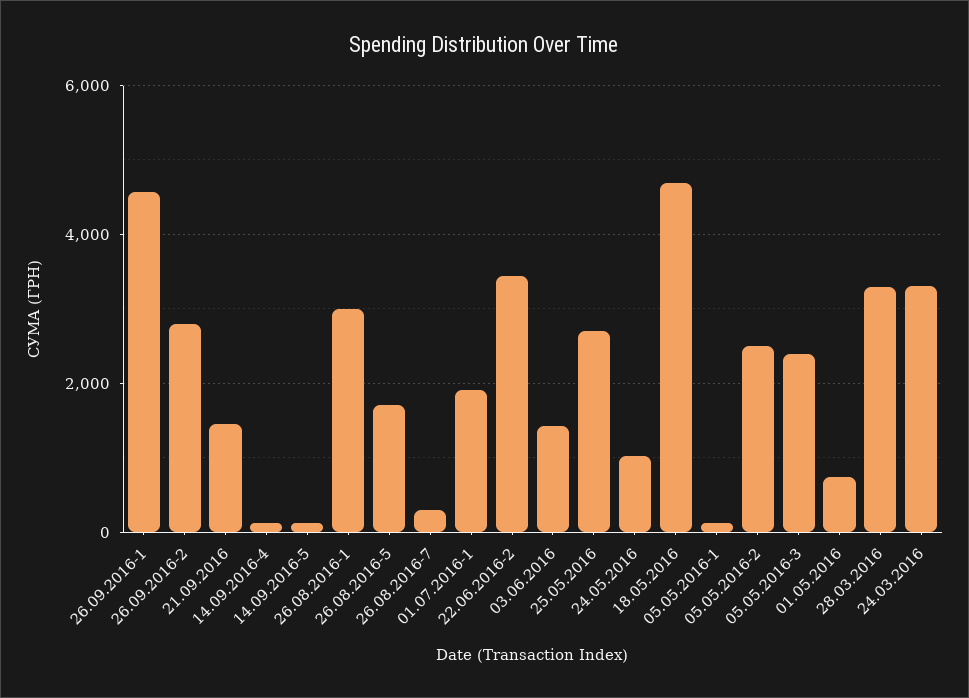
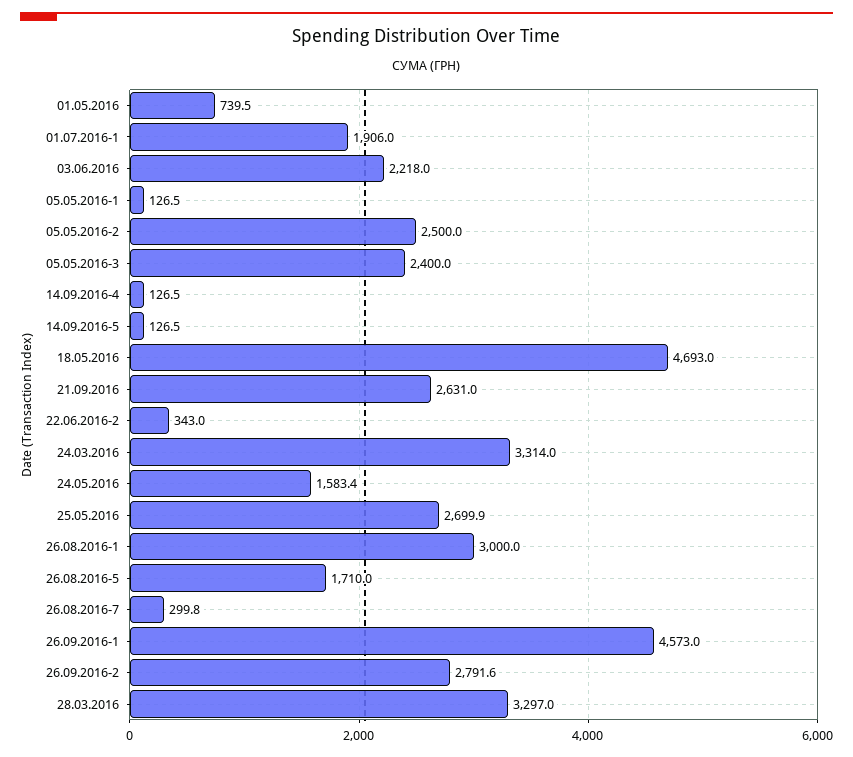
21.09.2016: 1400 -> 2631
22.06.2016-2: 3400 -> 343
03.06.2016: 1400 -> 2218
24.05.2016: 1000 -> 1583.4

